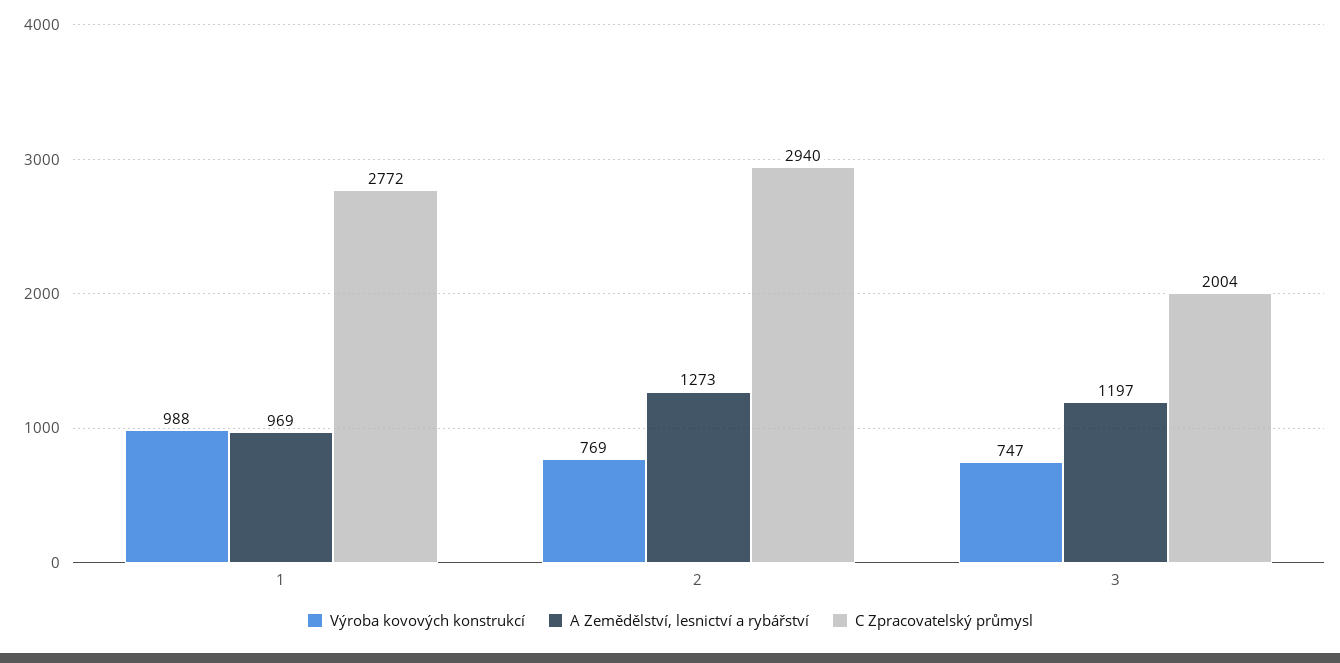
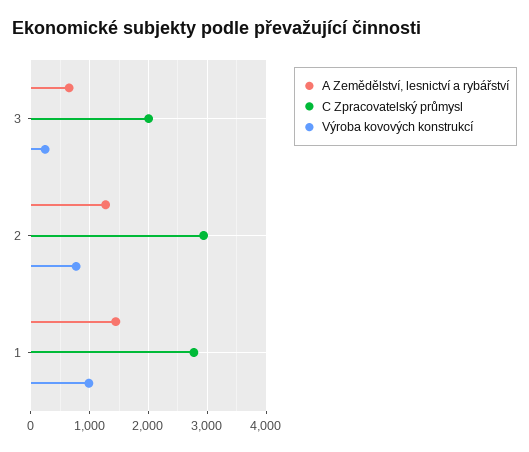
A Zemědělství, lesnictví a rybářství, 1: 969 -> 1400
Výroba kovových konstrukcí, 3: 747 -> 200
A Zemědělství, lesnictví a rybářství, 3: 1197 -> 600

